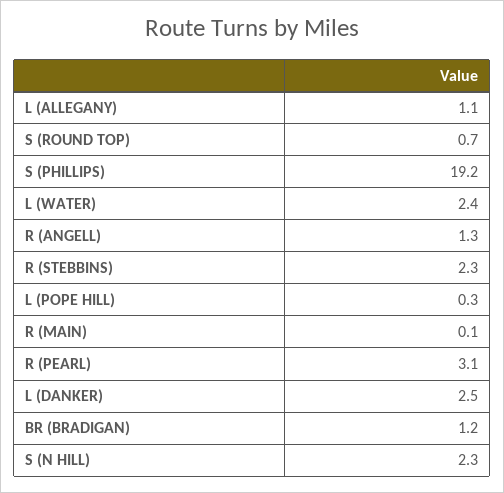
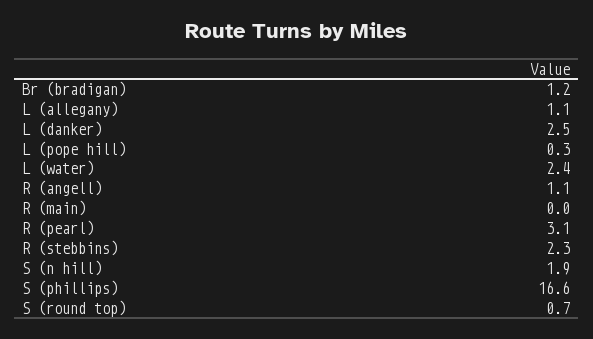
S (PHILLIPS): 19.2 -> 16.6
R (ANGELL): 1.3 -> 1.1
R (MAIN): 0.1 -> 0
S (N HILL): 2.3 -> 1.9

